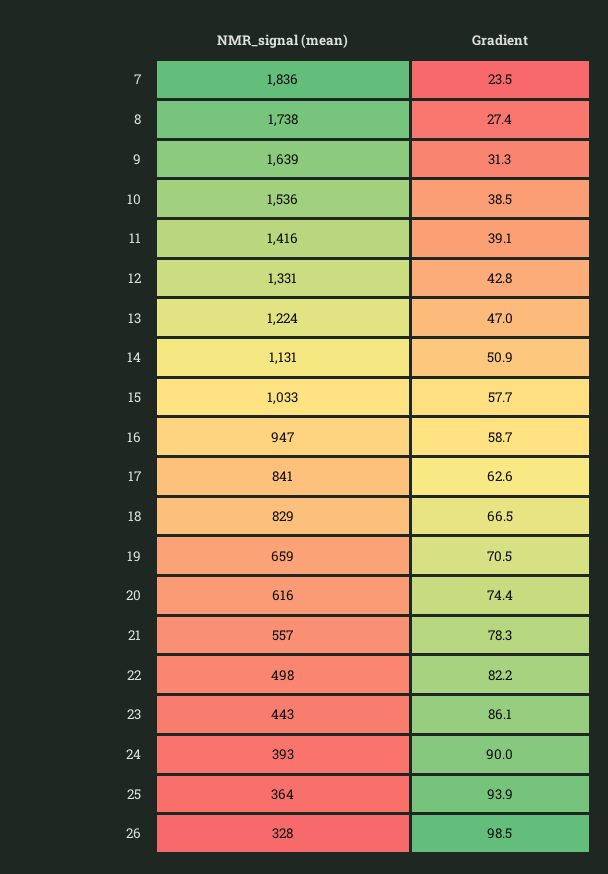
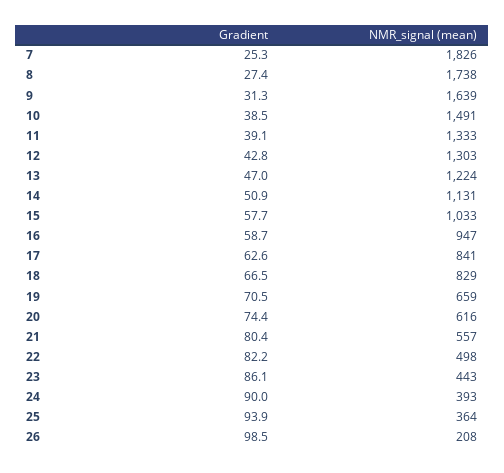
NMR_signal (mean), 7: 1836 -> 1826
Gradient, 7: 23.5 -> 25.3
NMR_signal (mean), 10: 1536 -> 1491
NMR_signal (mean), 11: 1416 -> 1333
NMR_signal (mean), 12: 1331 -> 1303
Gradient, 21: 78.3 -> 80.4
NMR_signal (mean), 26: 328 -> 208

